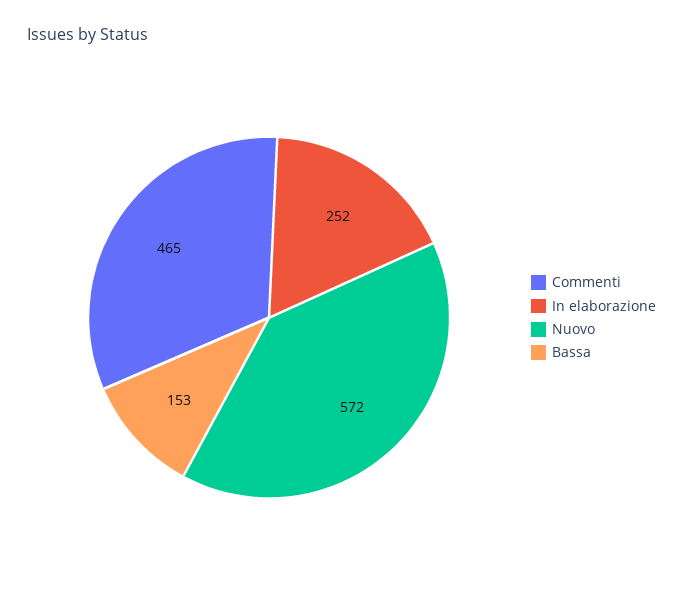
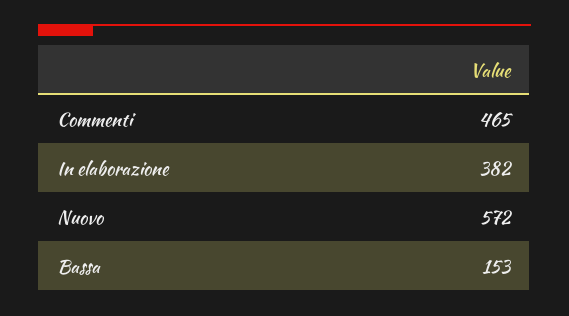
In elaborazione: 252 -> 382

